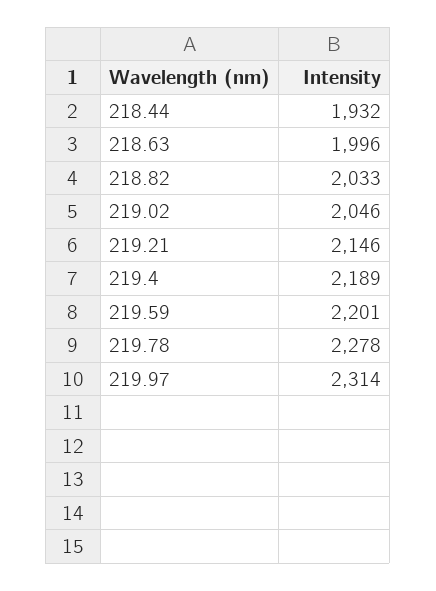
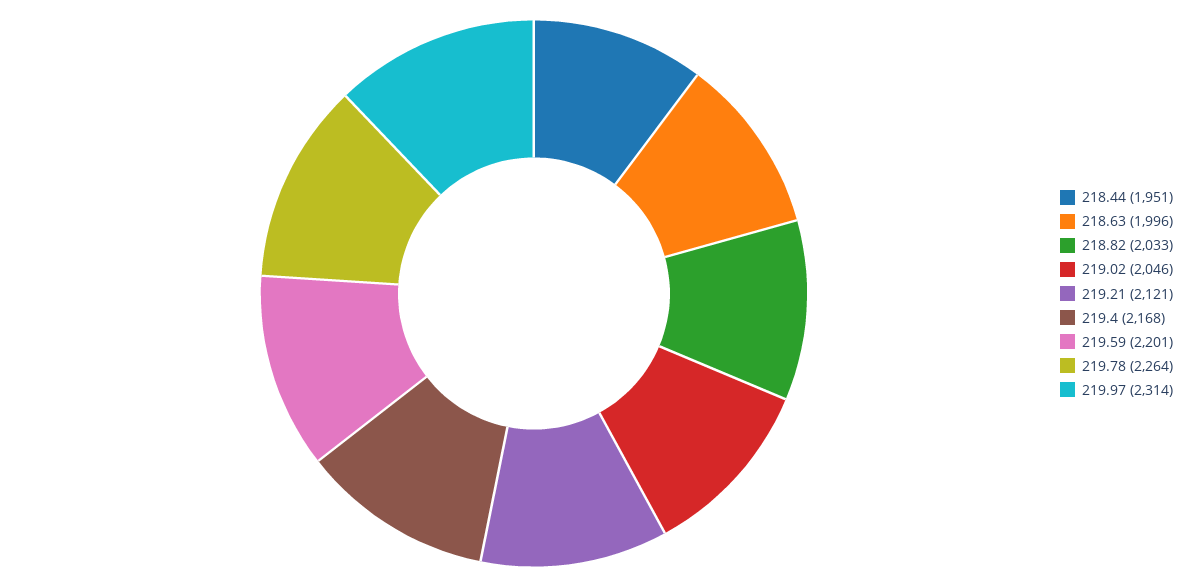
218.44: 1932 -> 1951
219.21: 2146 -> 2121
219.4: 2189 -> 2168
219.78: 2278 -> 2264

